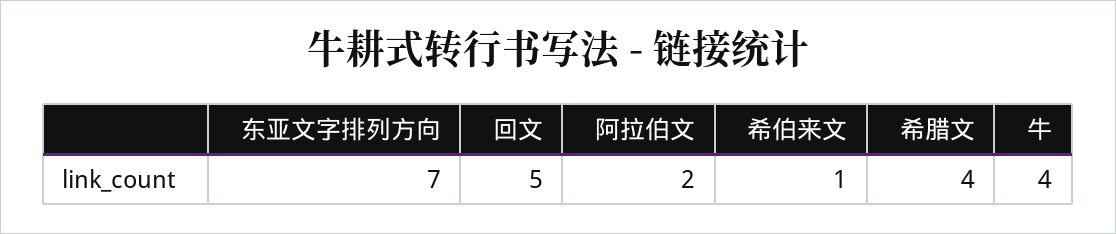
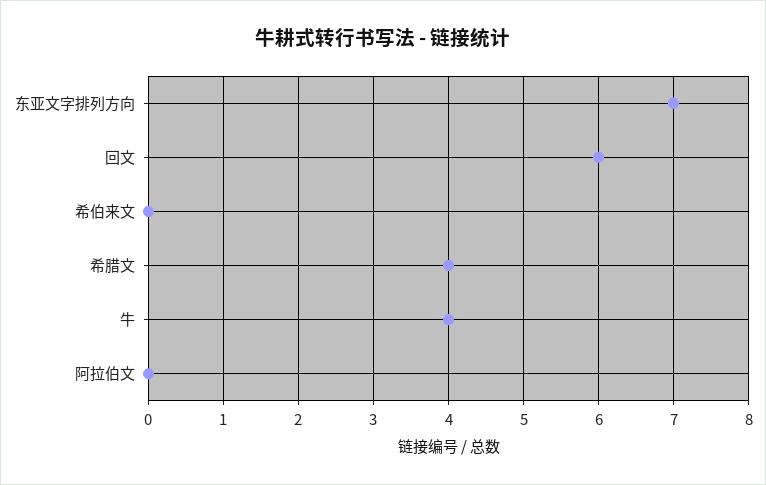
回文: 5 -> 6
阿拉伯文: 2 -> 0
希伯来文: 1 -> 0

